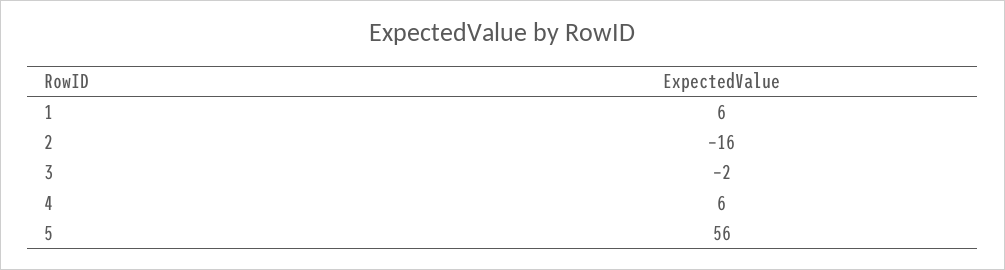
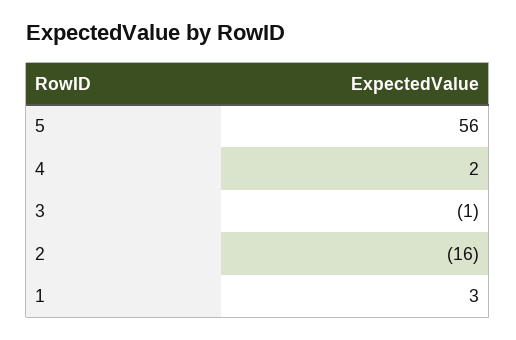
1: 6 -> 3
3: -2 -> -1
4: 6 -> 2

